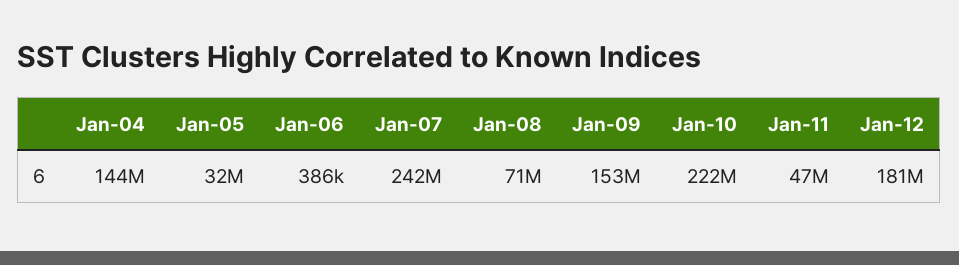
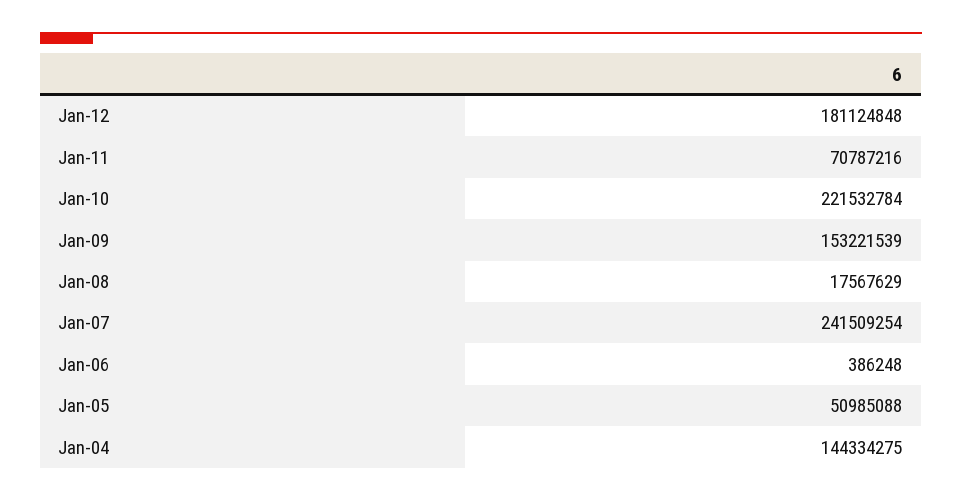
Jan-05: 32000000 -> 50985088
Jan-08: 71000000 -> 17567629
Jan-11: 47000000 -> 70787216

